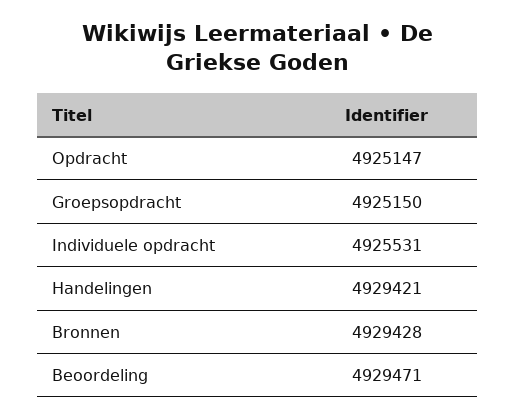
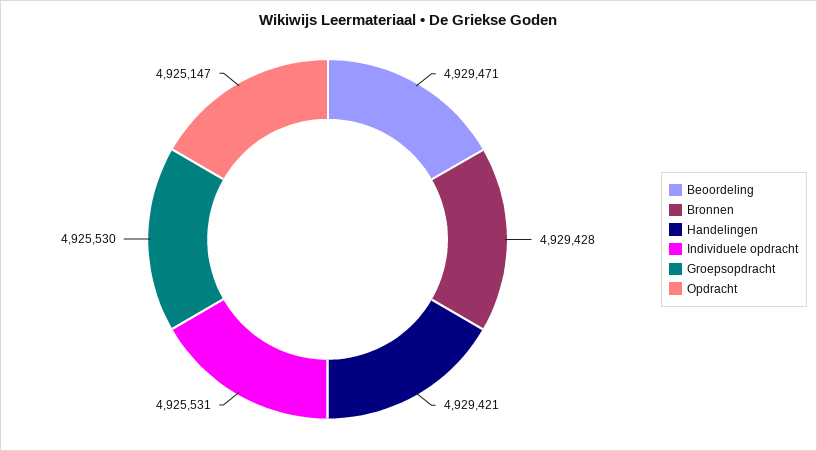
Groepsopdracht: 4925150 -> 4925530

